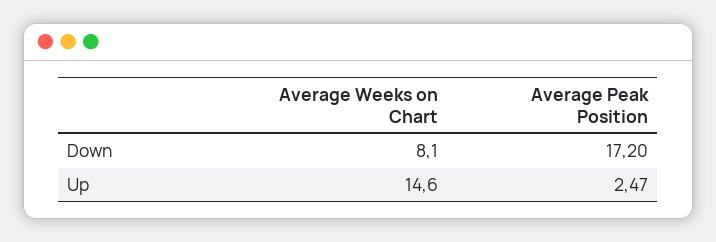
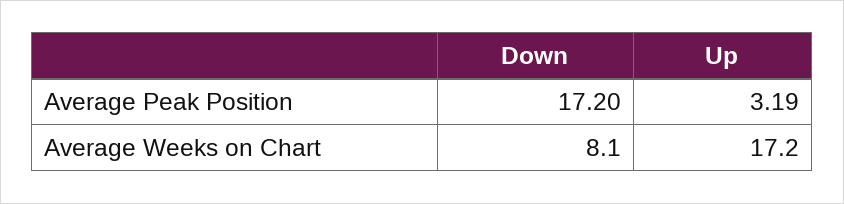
Average Weeks on Chart, Up: 14.6 -> 17.2
Average Peak Position, Up: 2.47 -> 3.19

